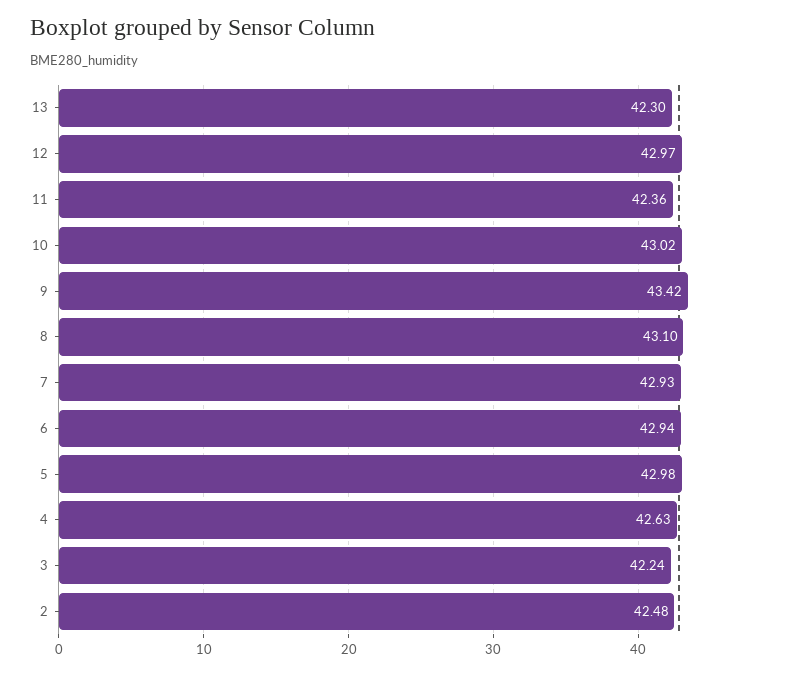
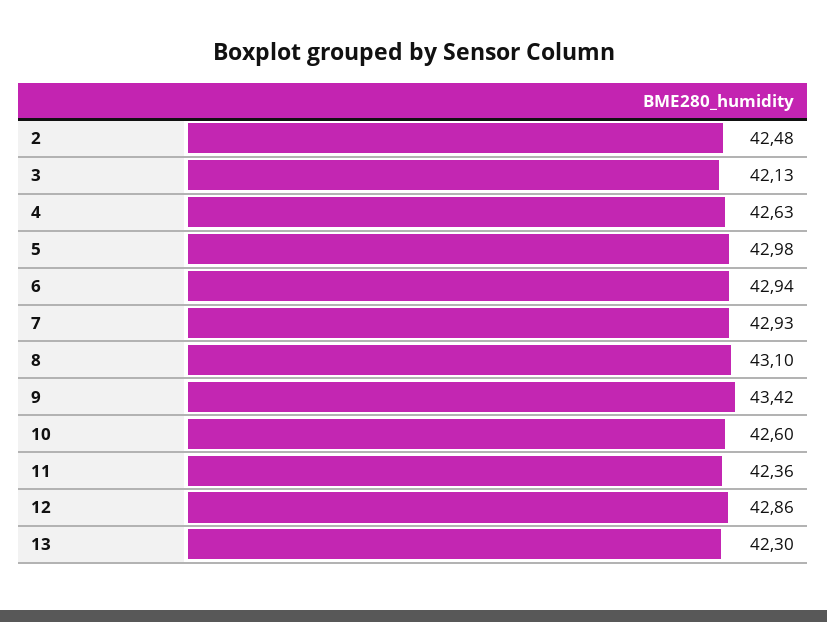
12: 42.97 -> 42.86
10: 43.02 -> 42.6
3: 42.24 -> 42.13

